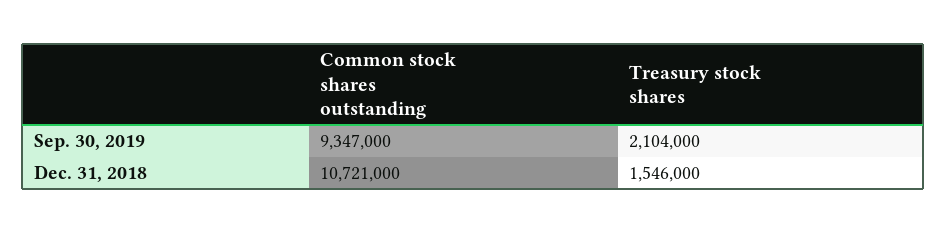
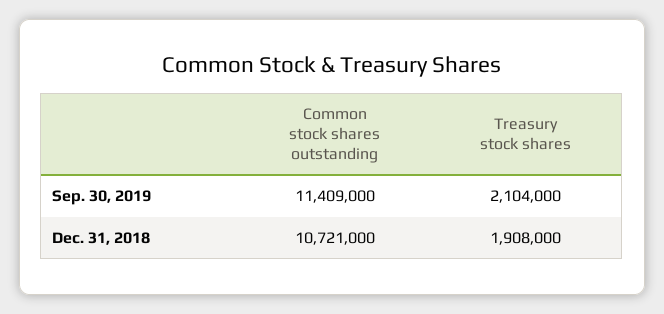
Common stock shares outstanding, Sep. 30, 2019: 9347000 -> 11409000
Treasury stock shares, Dec. 31, 2018: 1546000 -> 1908000

